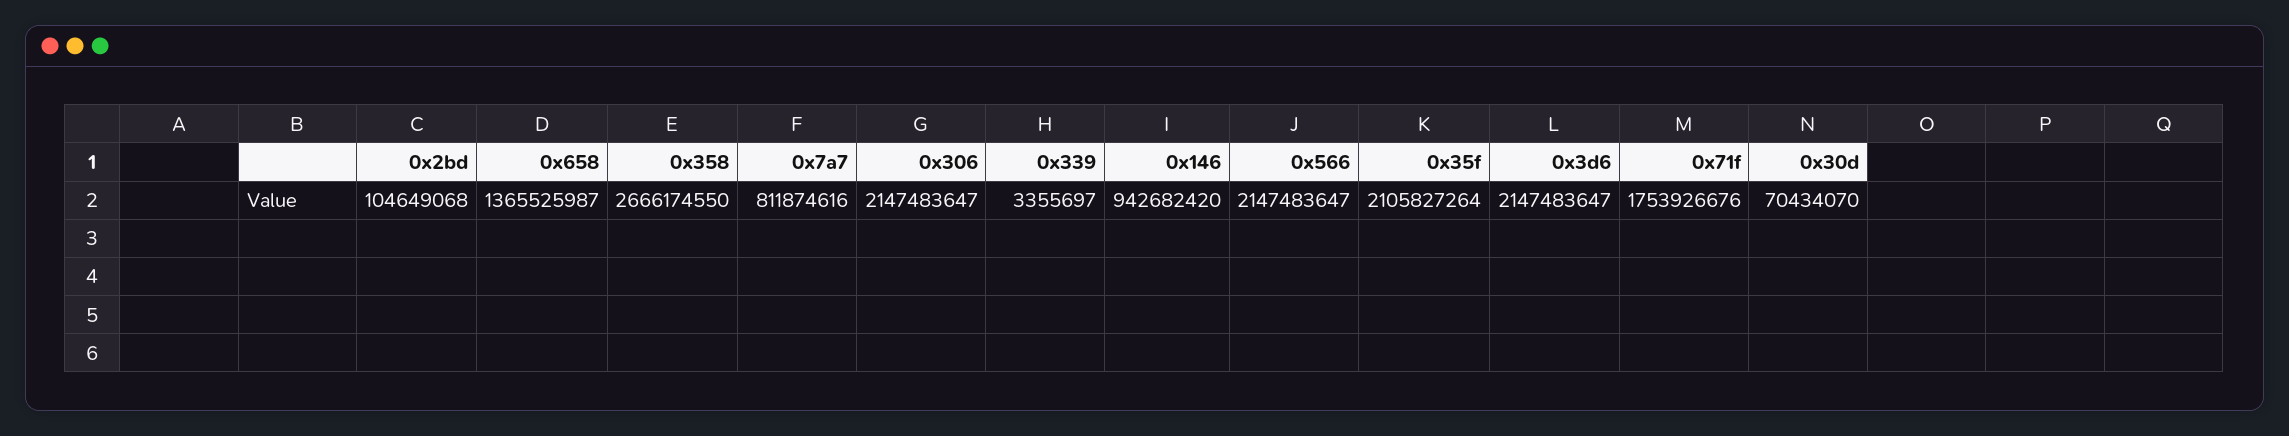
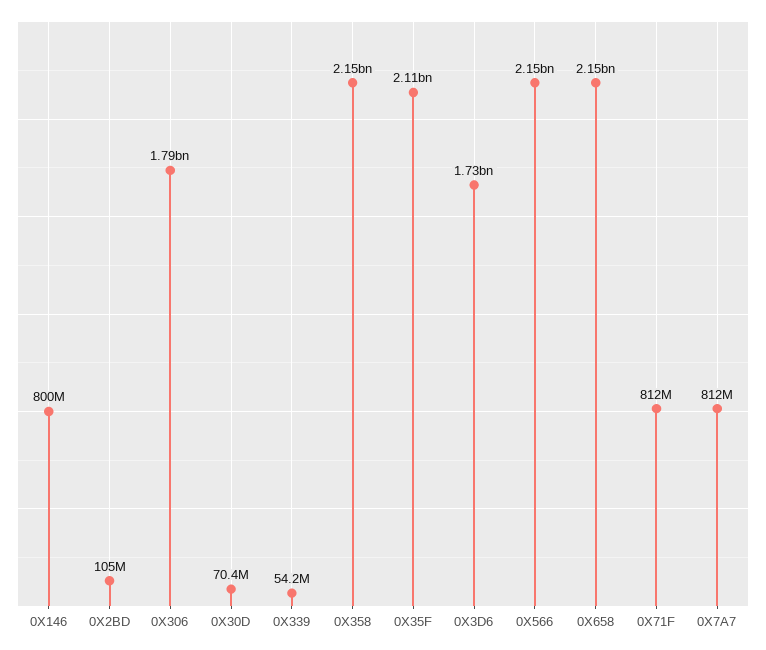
0x658: 1365525987 -> 2150000000
0x358: 2666174550 -> 2150000000
0x306: 2147483647 -> 1790000000
0x339: 3355697 -> 54200000
0x146: 942682420 -> 800000000
0x3d6: 2147483647 -> 1730000000
0x71f: 1753926676 -> 812000000

